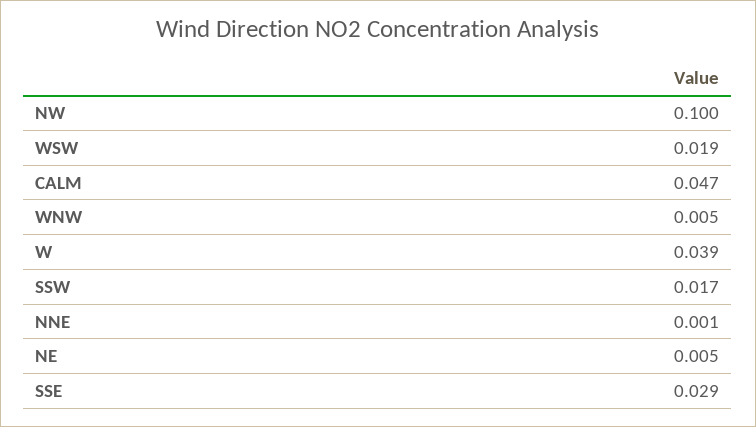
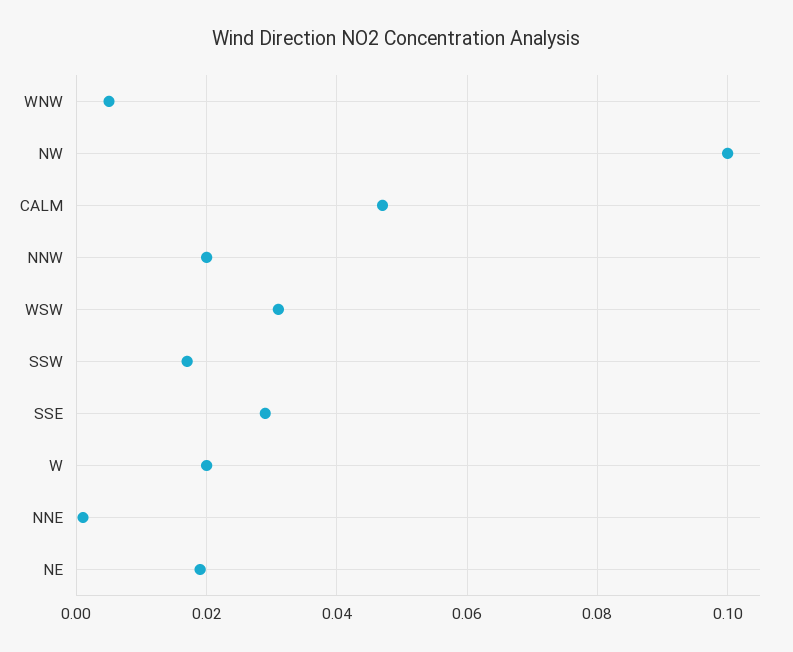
WSW: 0.019 -> 0.03
W: 0.039 -> 0.02
NE: 0.005 -> 0.02
NNW: none -> 0.02

